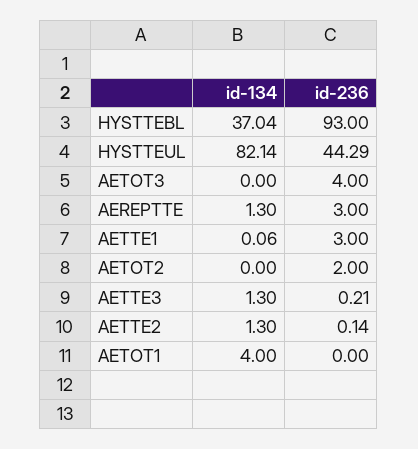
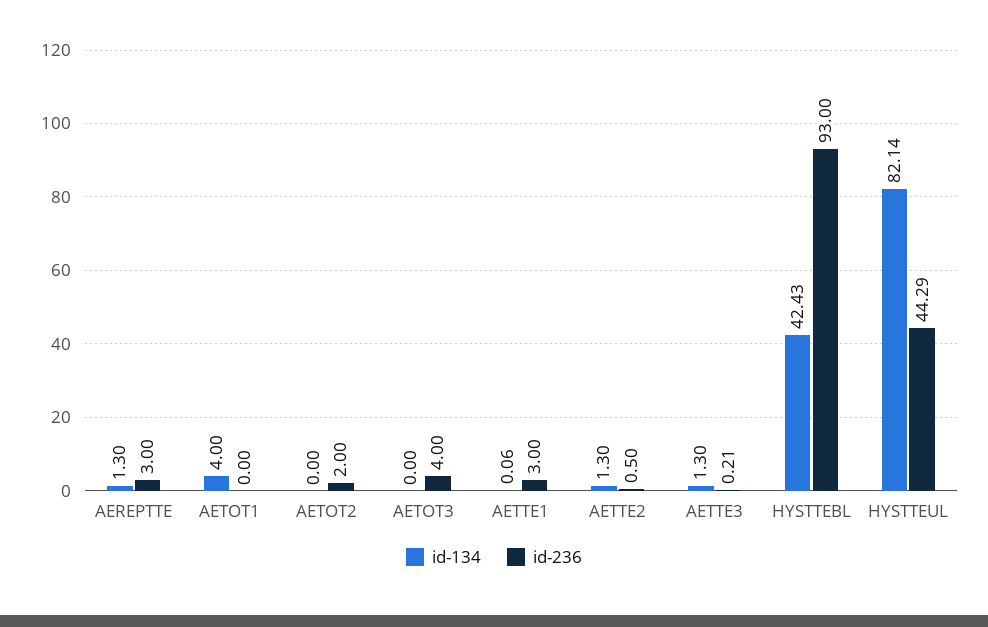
id-134, HYSTTEBL: 37.04 -> 42.43
id-236, AETTE2: 0.14 -> 0.5

